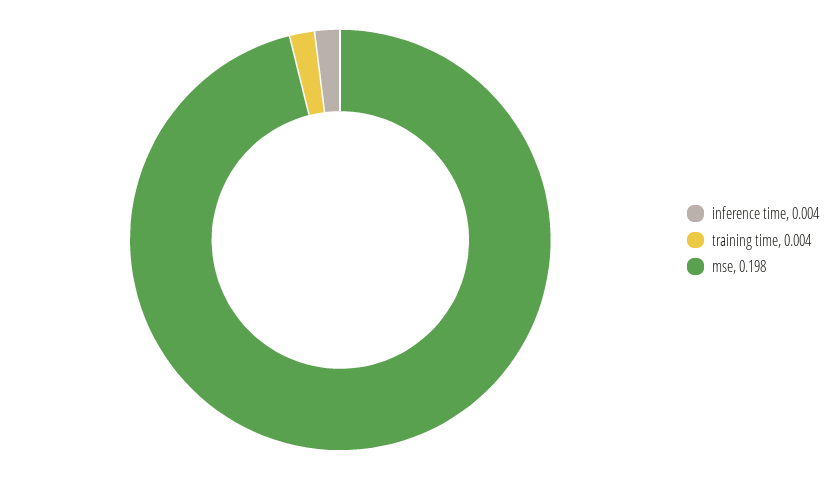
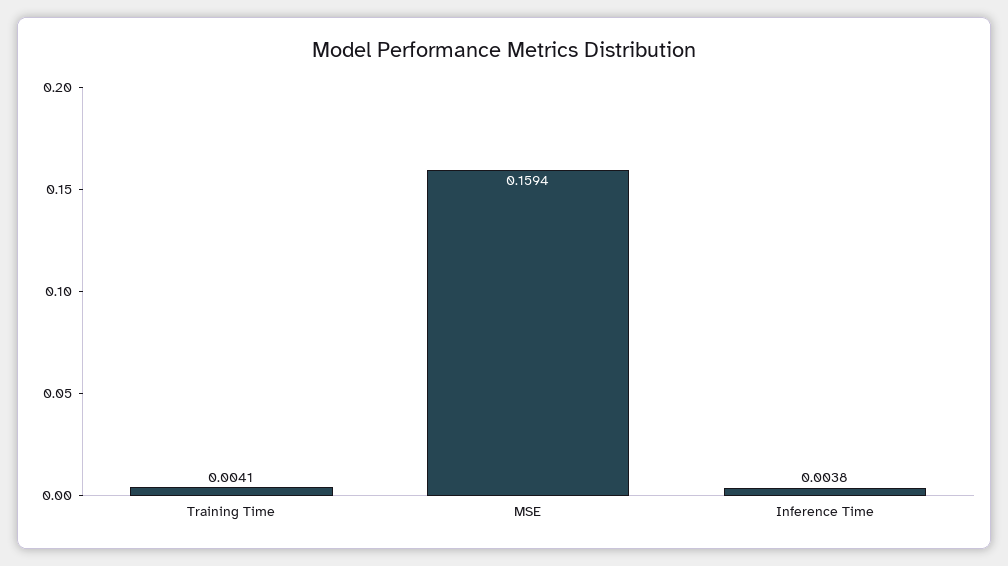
mse: 0.198 -> 0.1594

